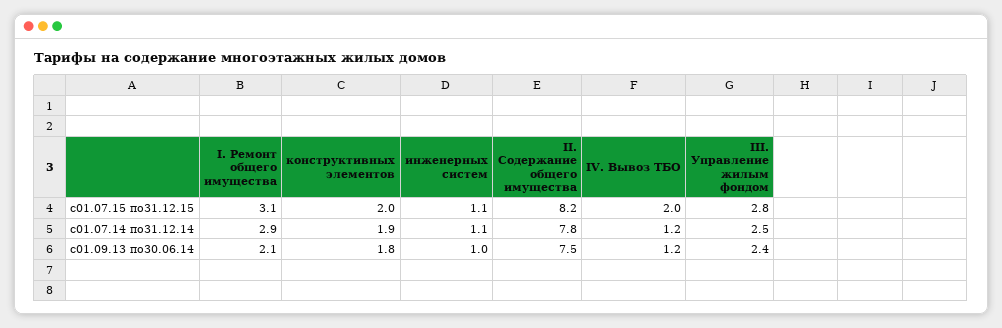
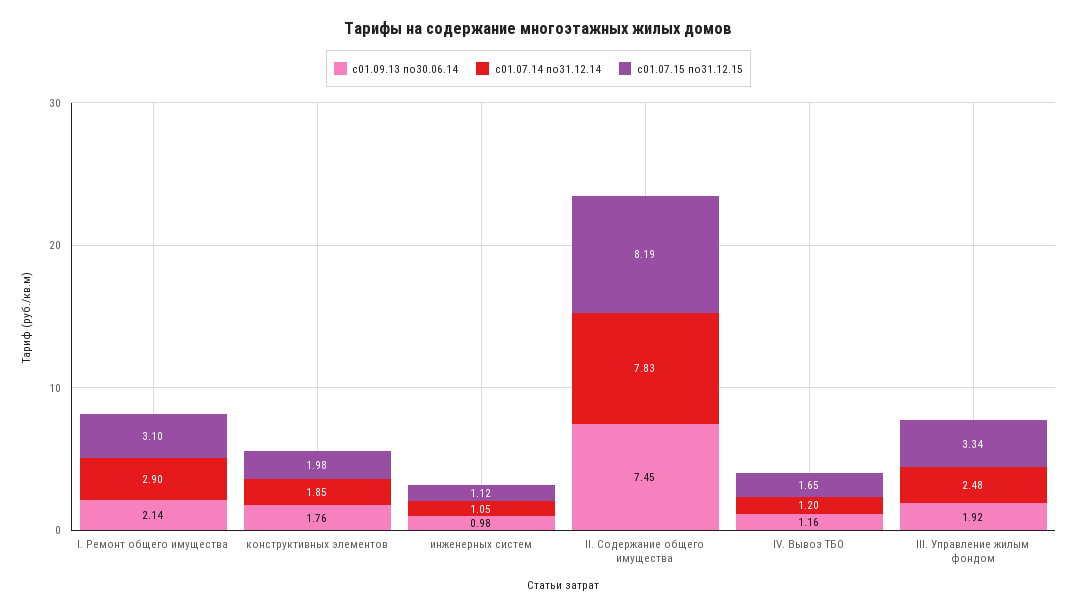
с01.07.15 по31.12.15, IV. Вывоз ТБО: 2 -> 1.65
с01.07.15 по31.12.15, III. Управление жилым фондом: 2.8 -> 3.34
с01.09.13 по30.06.14, III. Управление жилым фондом: 2.4 -> 1.92

